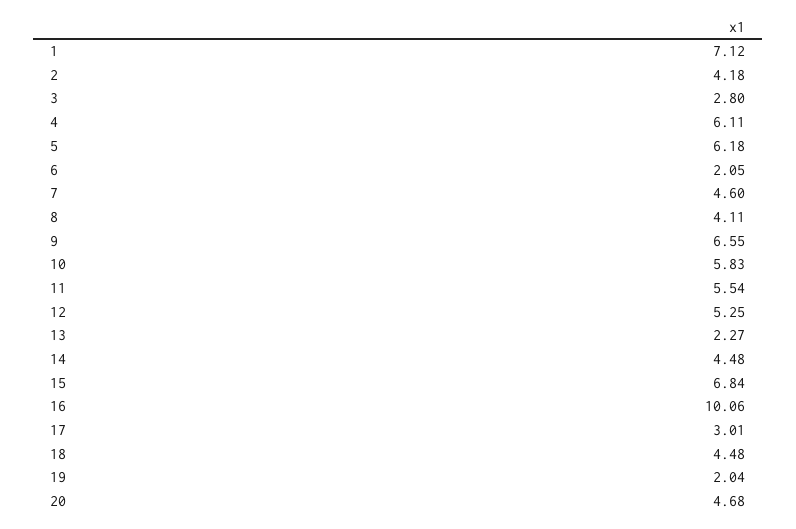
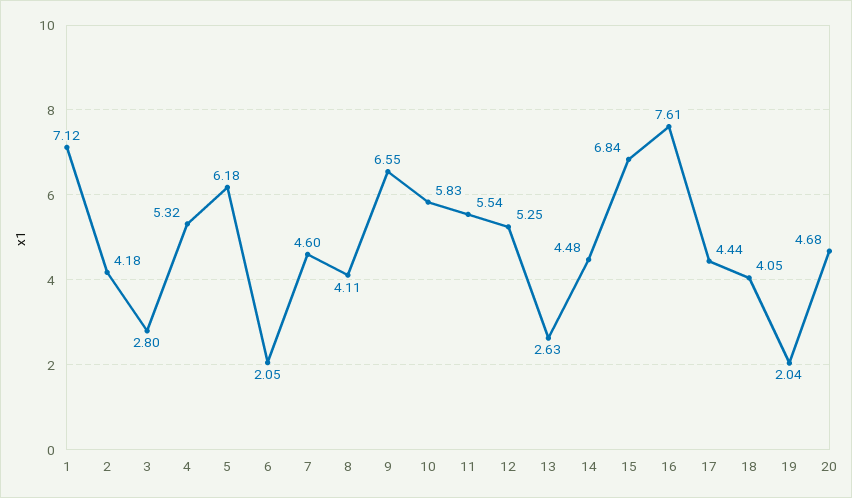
4: 6.11 -> 5.32
13: 2.27 -> 2.63
16: 10.06 -> 7.61
17: 3.01 -> 4.44
18: 4.48 -> 4.05

